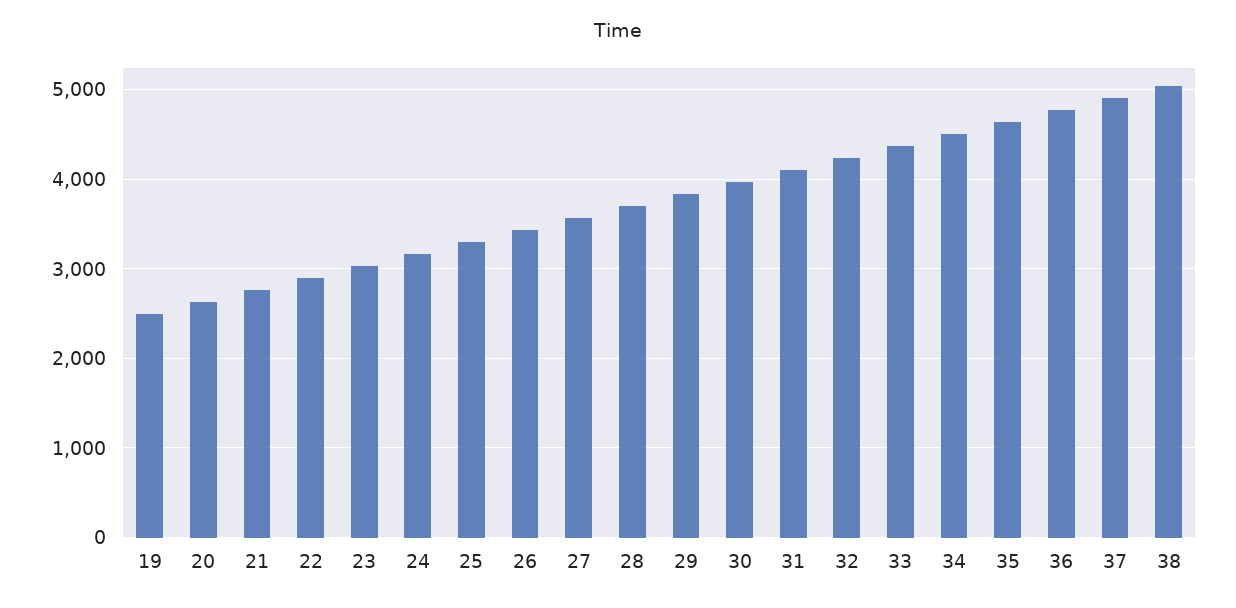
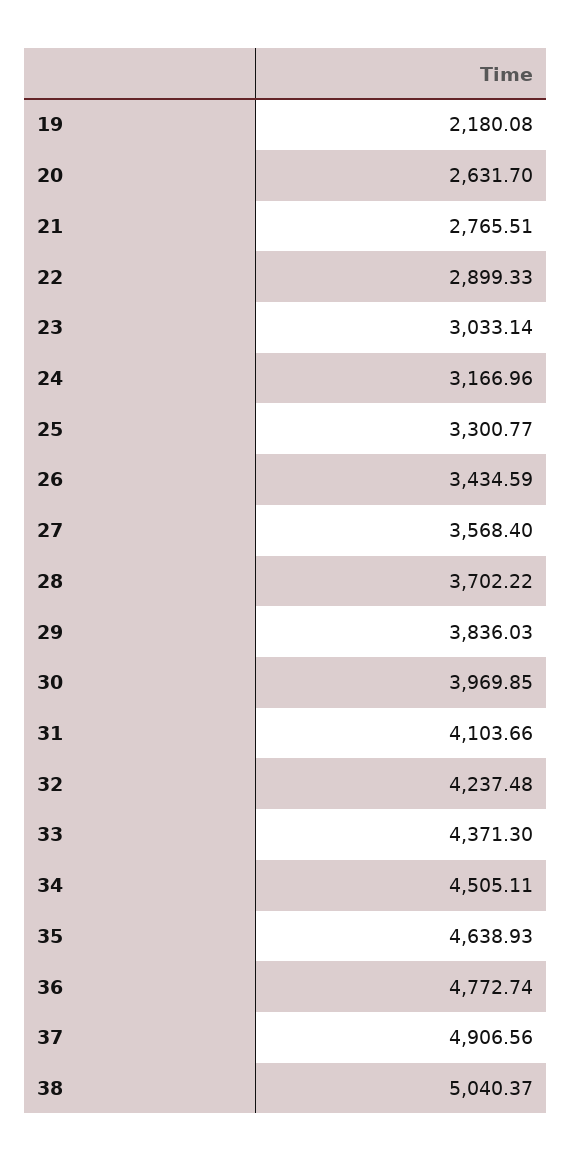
19: 2500 -> 2180.08

